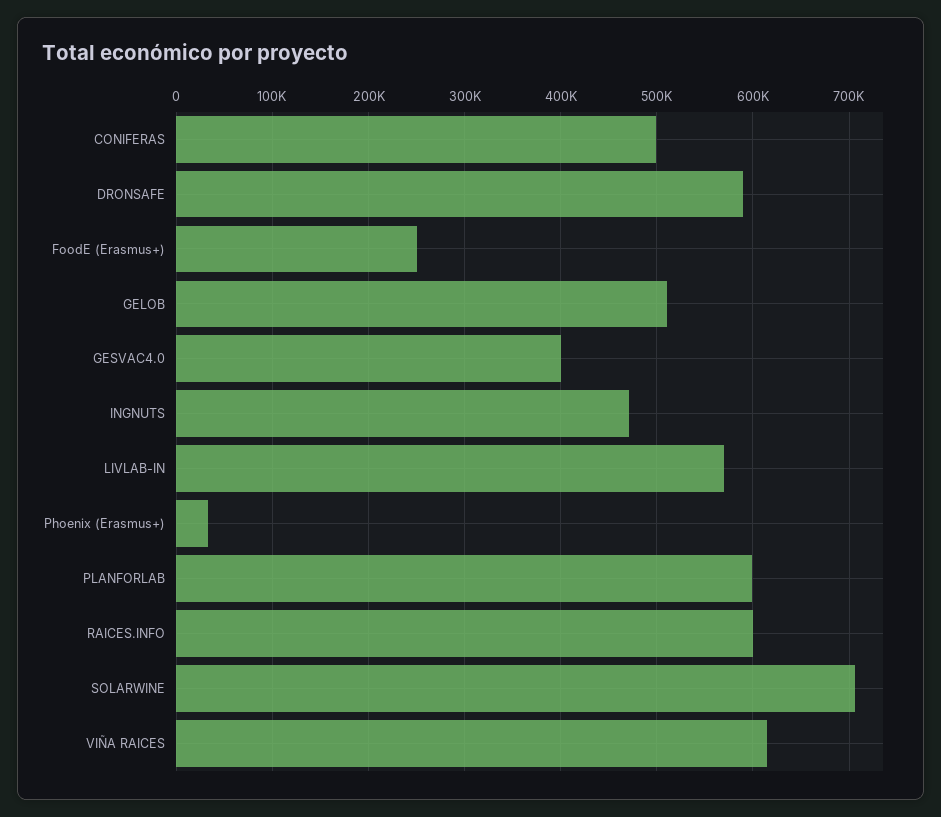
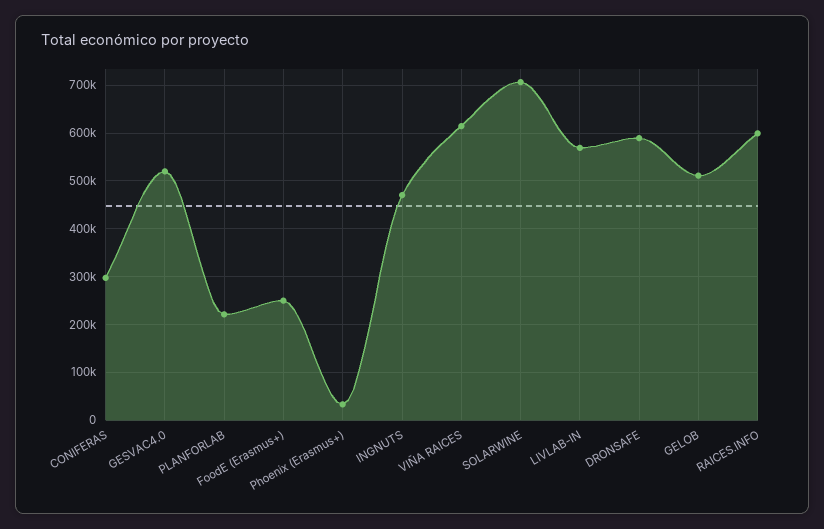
CONIFERAS: 500000 -> 300000
GESVAC4.0: 400000 -> 520000
PLANFORLAB: 600000 -> 220000

